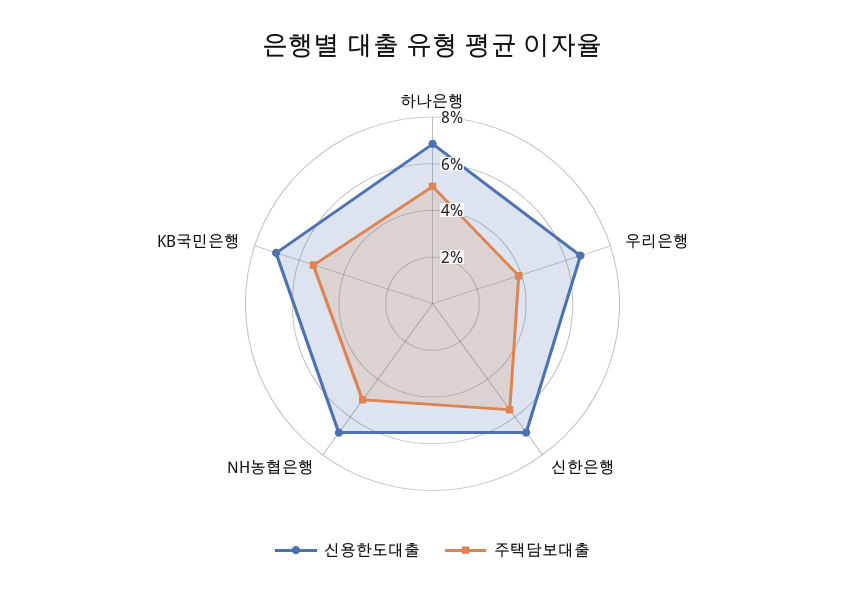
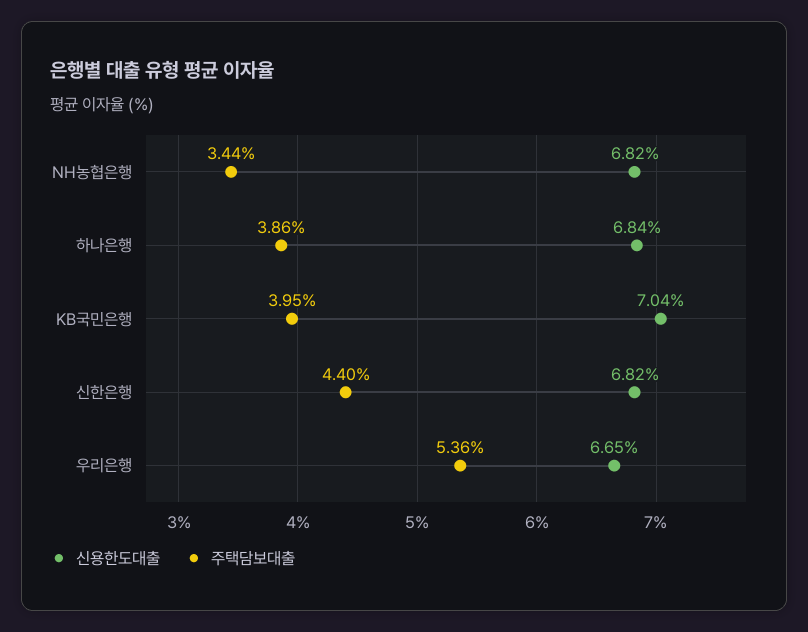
주택담보대출, 하나은행: 5 -> 3.86
주택담보대출, 우리은행: 4 -> 5.36
주택담보대출, 신한은행: 5.5 -> 4.4
주택담보대출, NH농협은행: 5 -> 3.44
주택담보대출, KB국민은행: 5.5 -> 3.95

